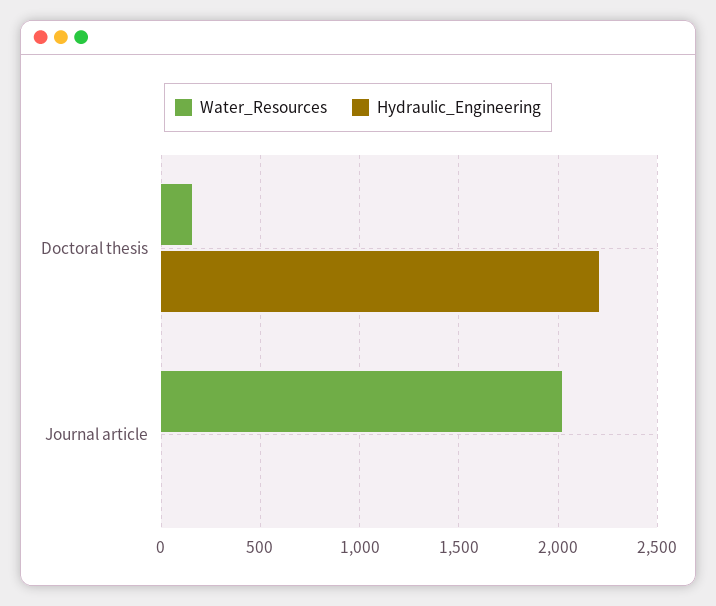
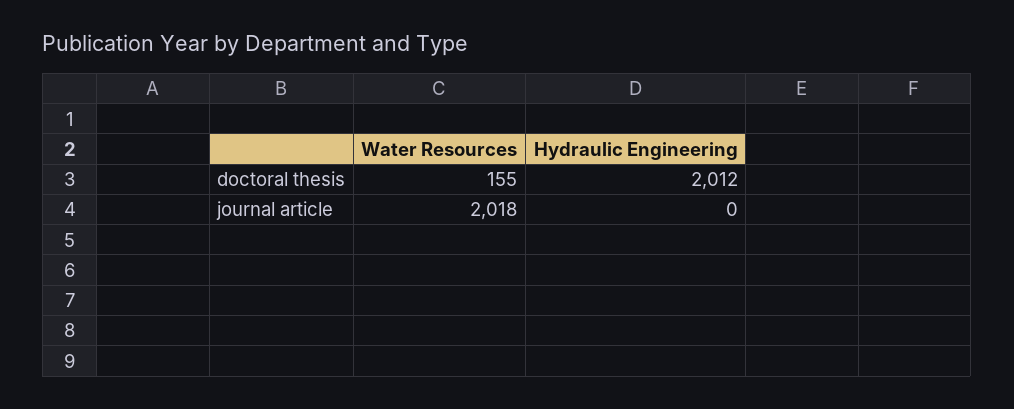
Hydraulic_Engineering, Doctoral thesis: 2200 -> 2012

